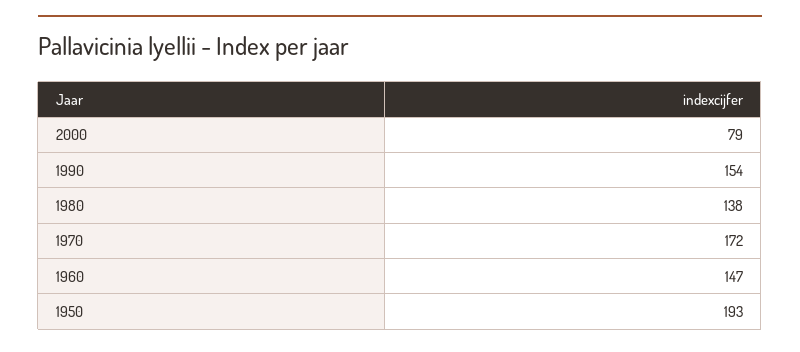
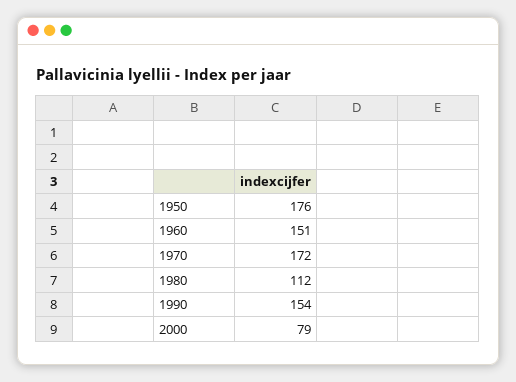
1980: 138 -> 112
1960: 147 -> 151
1950: 193 -> 176

